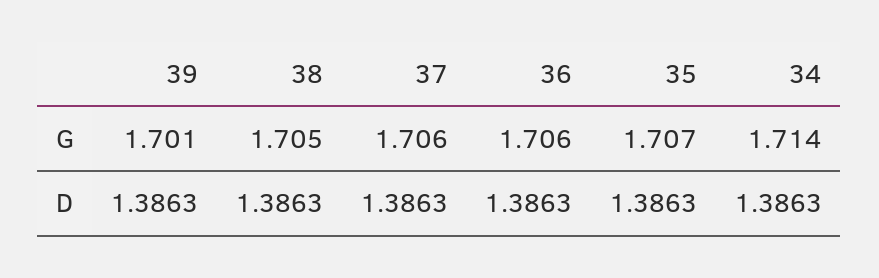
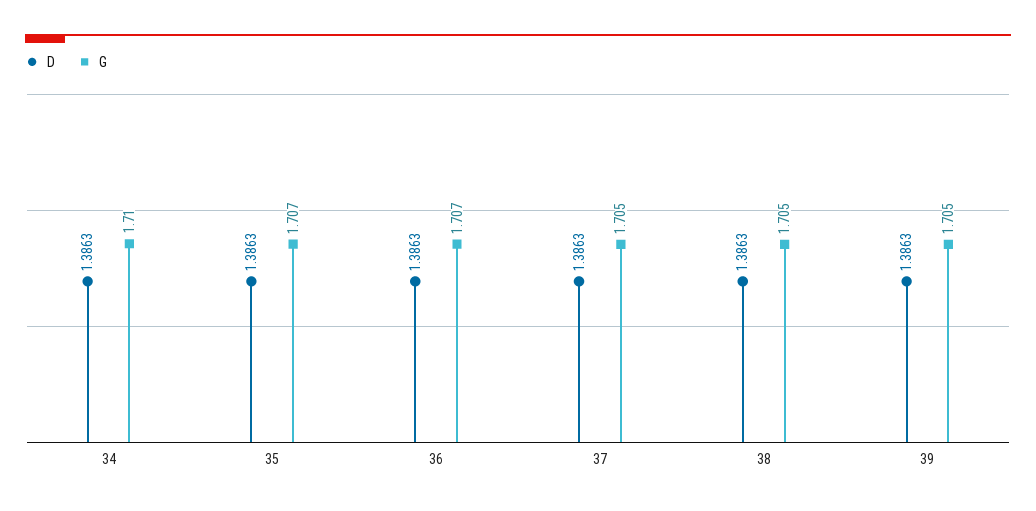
G, 39: 1.701 -> 1.705
G, 37: 1.706 -> 1.705
G, 36: 1.706 -> 1.707
G, 34: 1.714 -> 1.71

